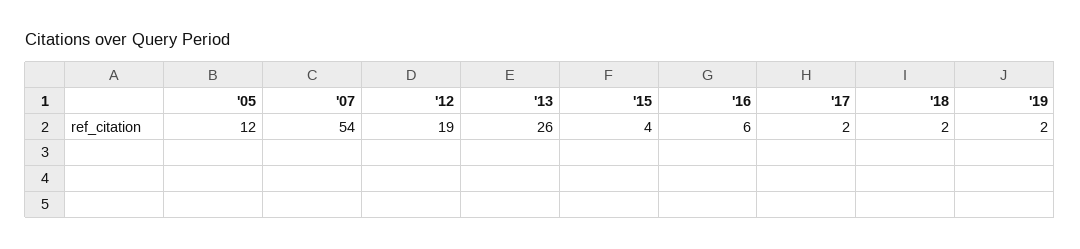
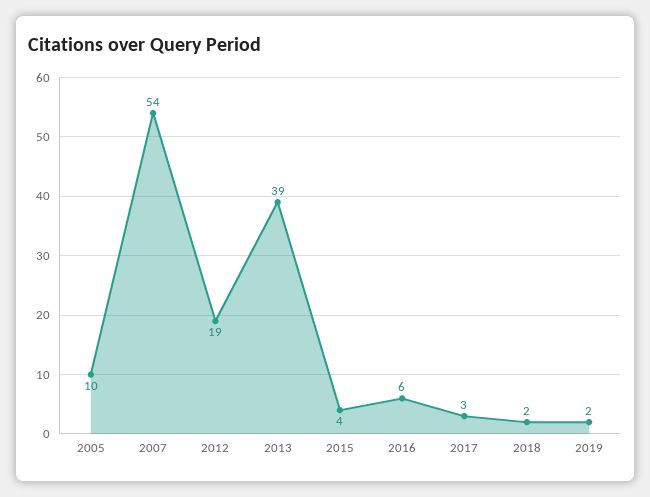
'05: 12 -> 10
'13: 26 -> 39
'17: 2 -> 3

